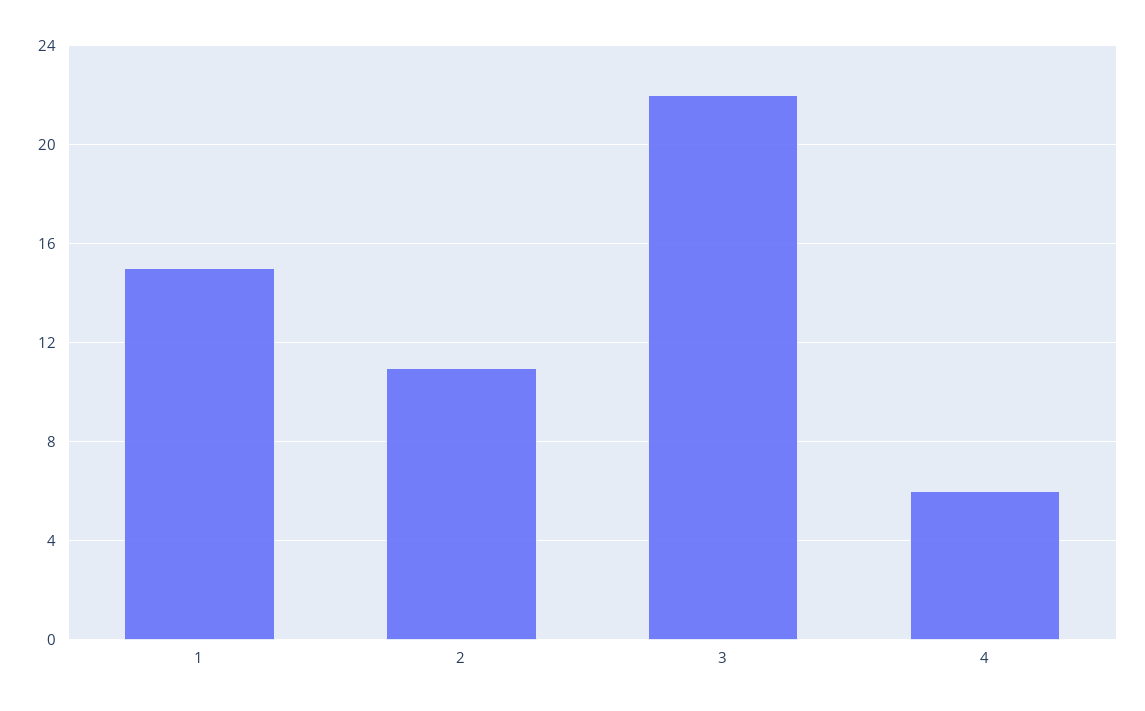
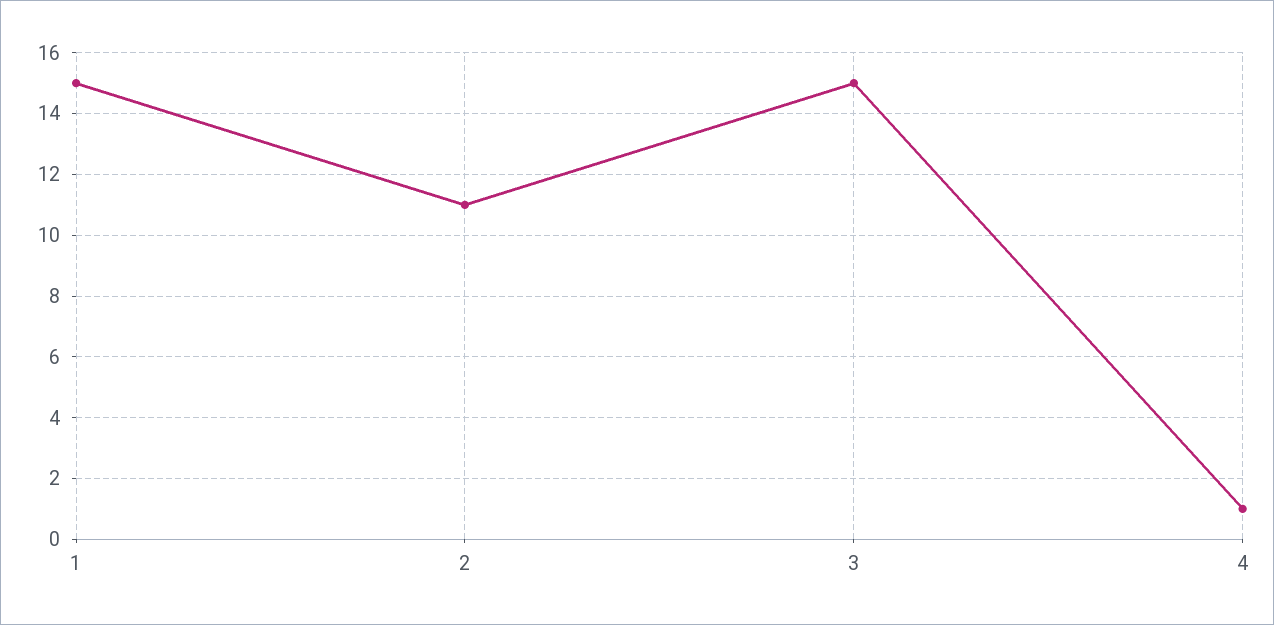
3: 22 -> 15
4: 6 -> 1

